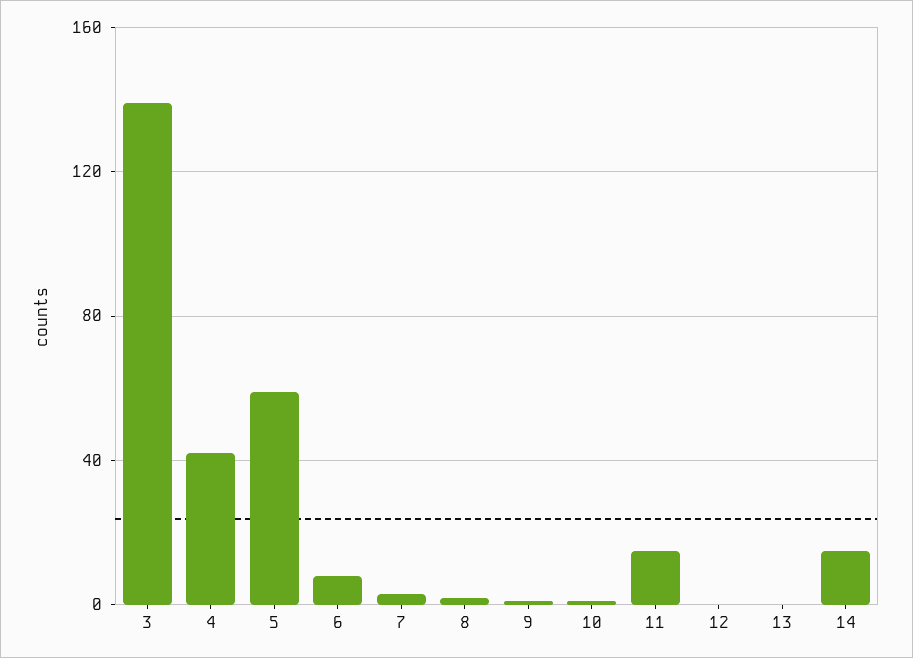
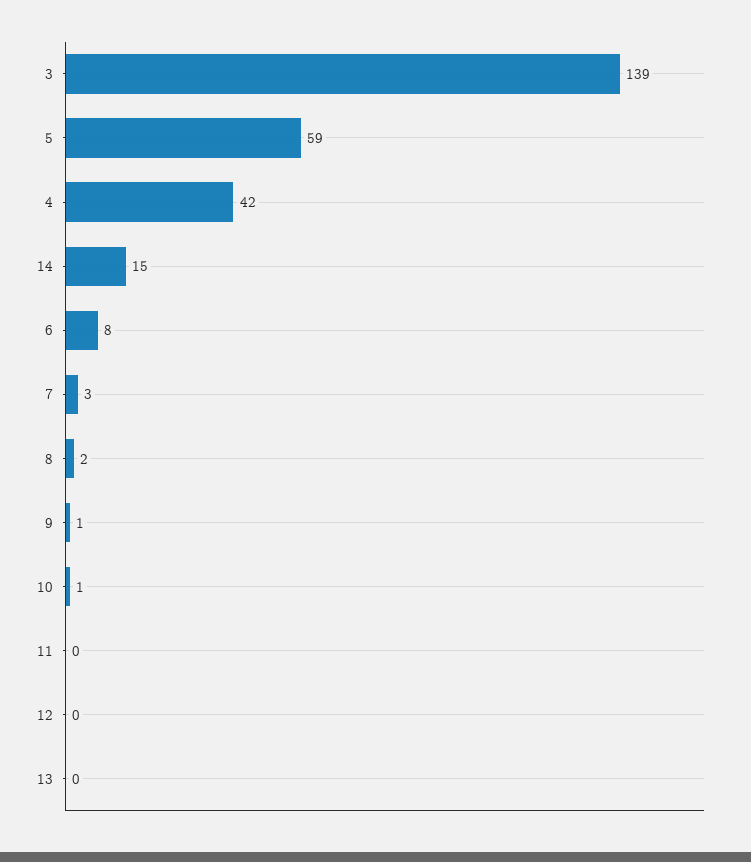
11: 15 -> 0

